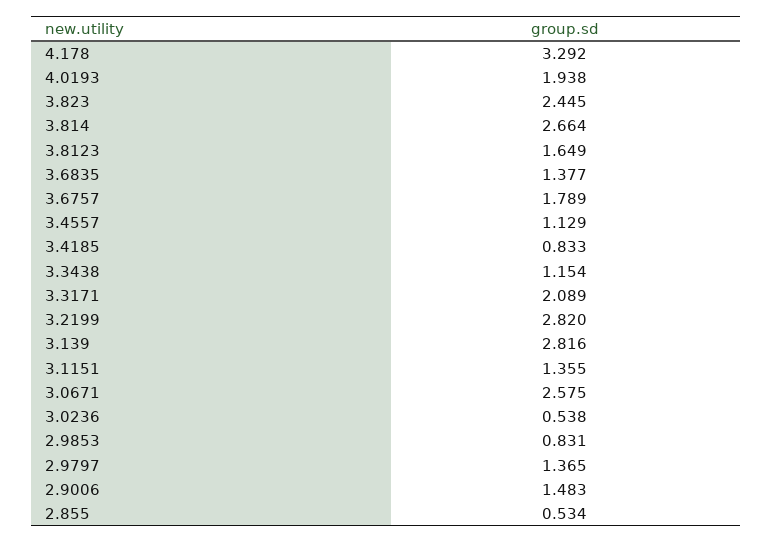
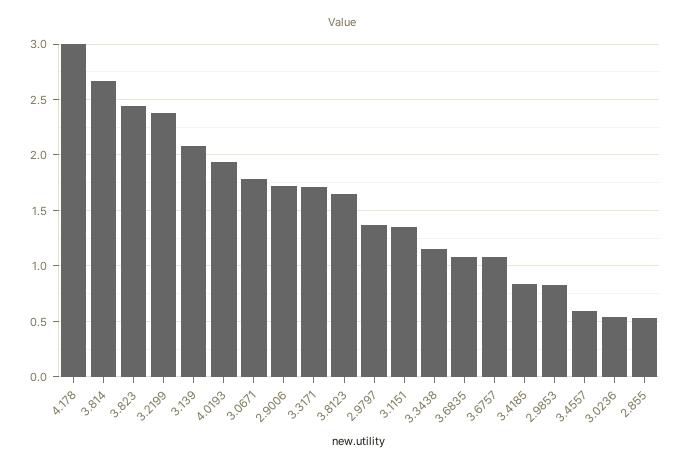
4.178: 3.292 -> 3
3.6835: 1.377 -> 1.1
3.6757: 1.789 -> 1.1
3.4557: 1.129 -> 0.6
3.3171: 2.089 -> 1.7
3.2199: 2.82 -> 2.4
3.139: 2.816 -> 2.1
3.0671: 2.575 -> 1.8
2.9006: 1.483 -> 1.7

